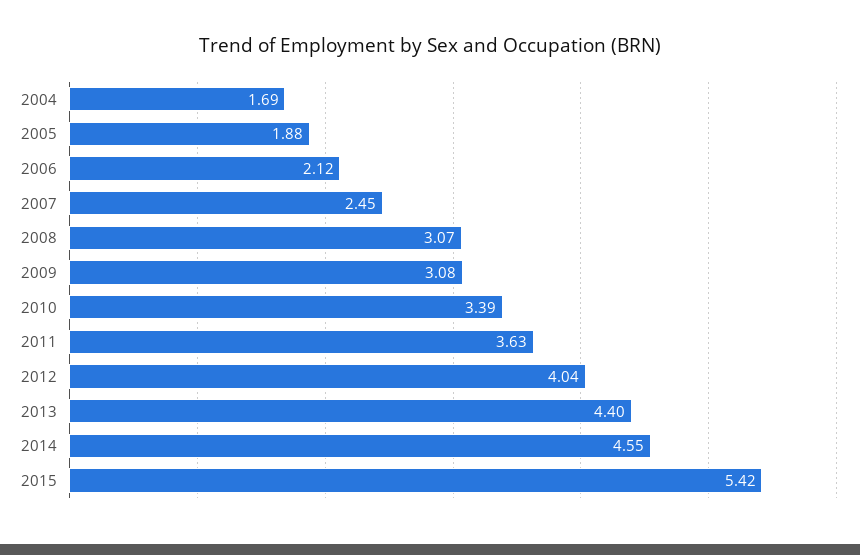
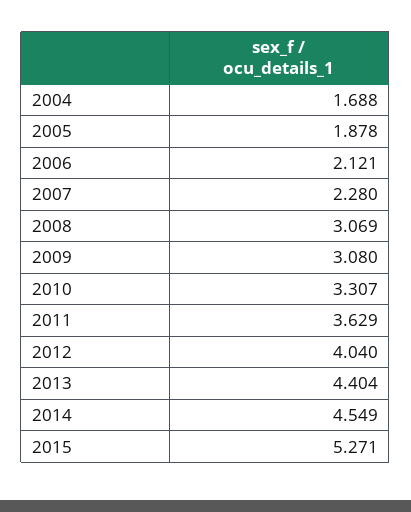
2007: 2.45 -> 2.28
2010: 3.39 -> 3.307
2015: 5.42 -> 5.271

